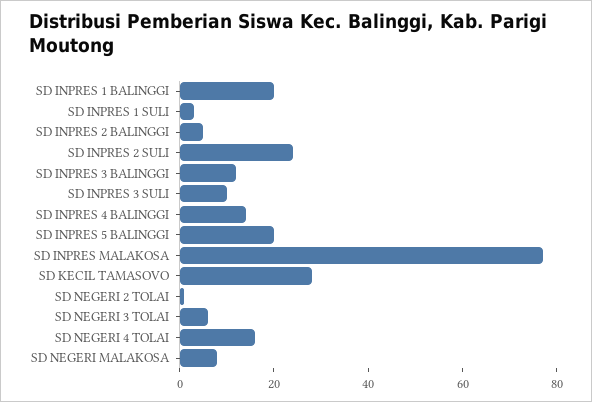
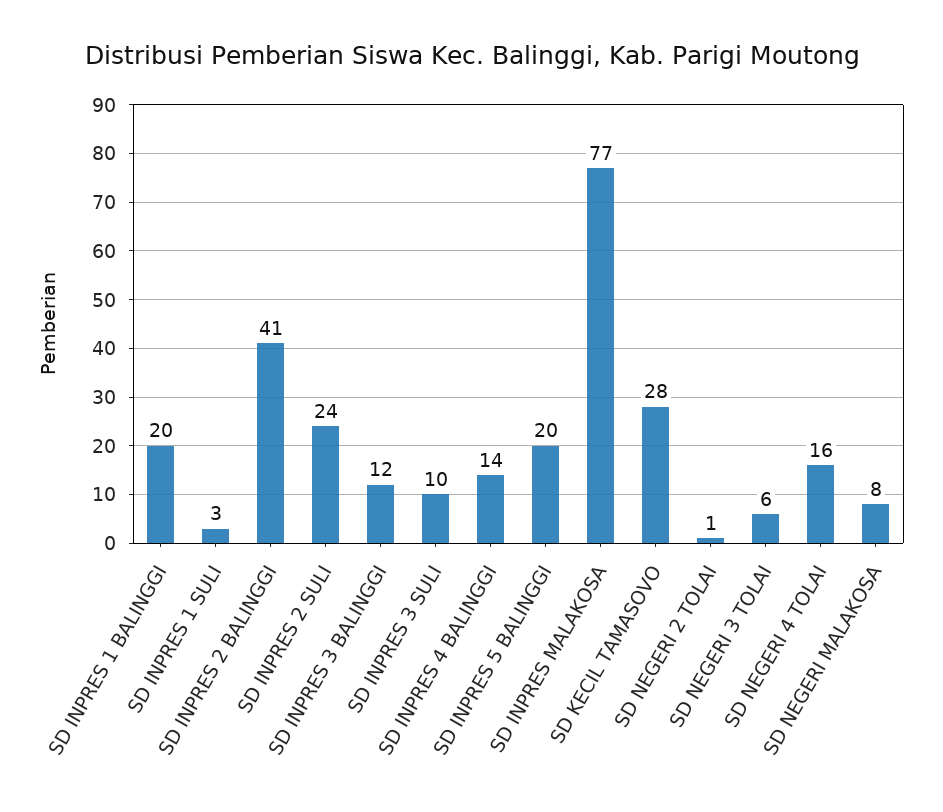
SD INPRES 2 BALINGGI: 5 -> 41

